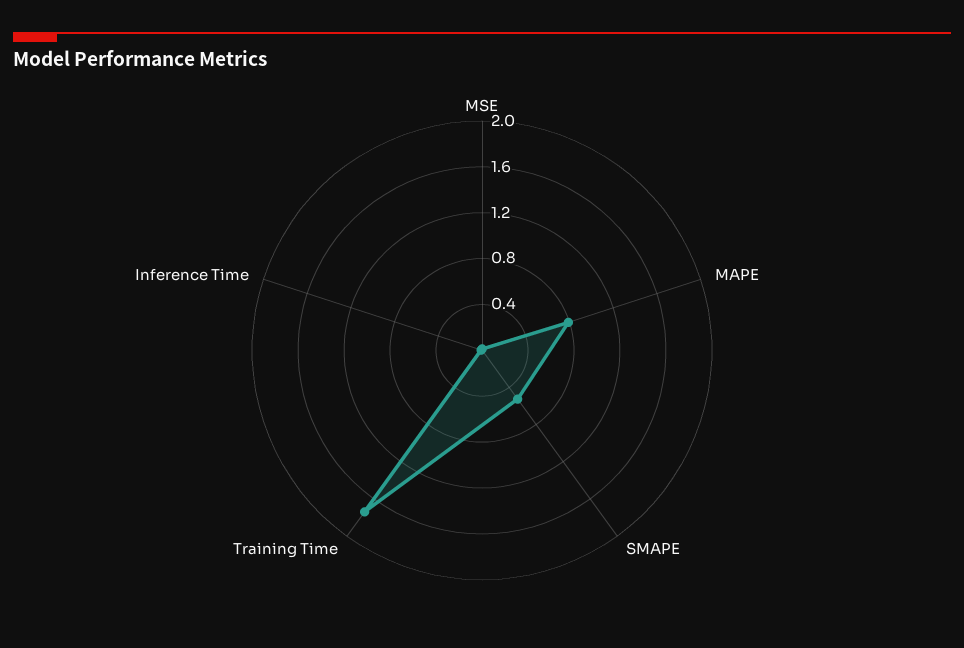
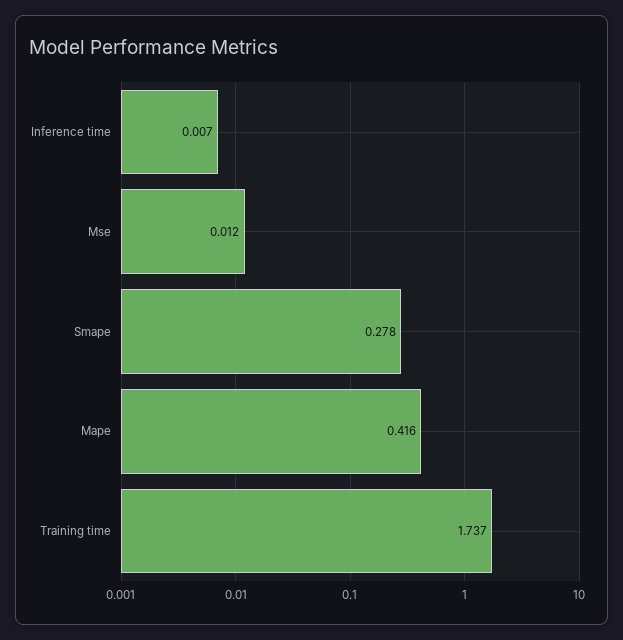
MAPE: 0.8 -> 0.416
SMAPE: 0.5 -> 0.278

